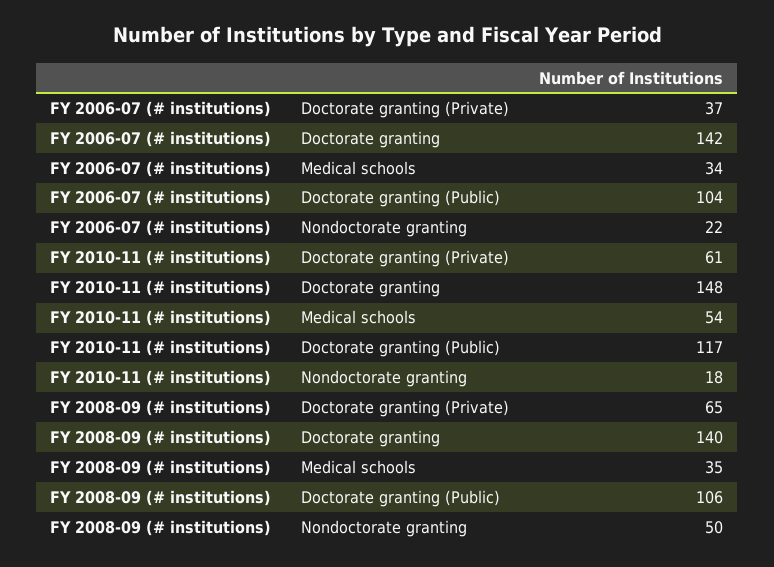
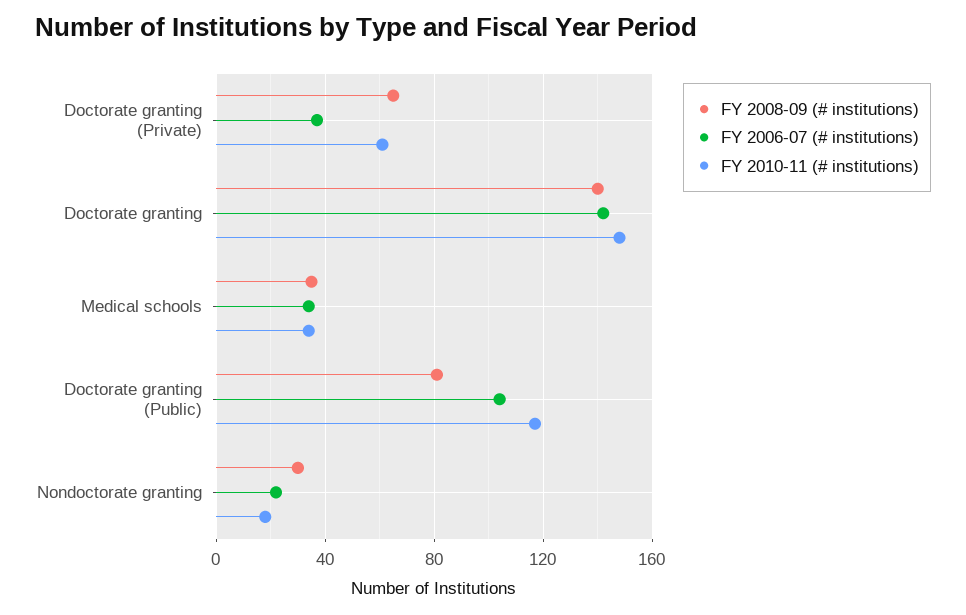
FY 2010-11 (# institutions), Medical schools: 54 -> 35
FY 2008-09 (# institutions), Doctorate granting (Public): 106 -> 80
FY 2008-09 (# institutions), Nondoctorate granting: 50 -> 30

